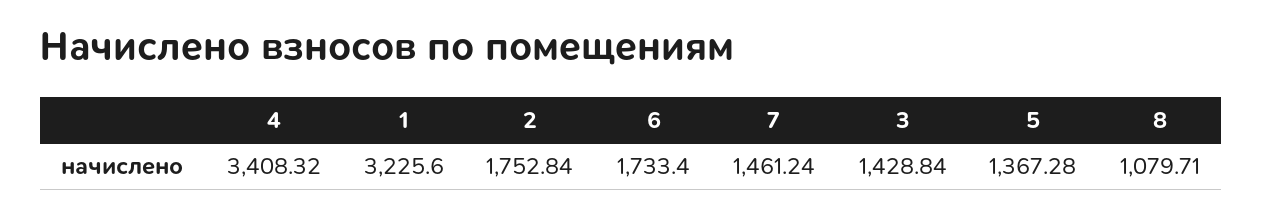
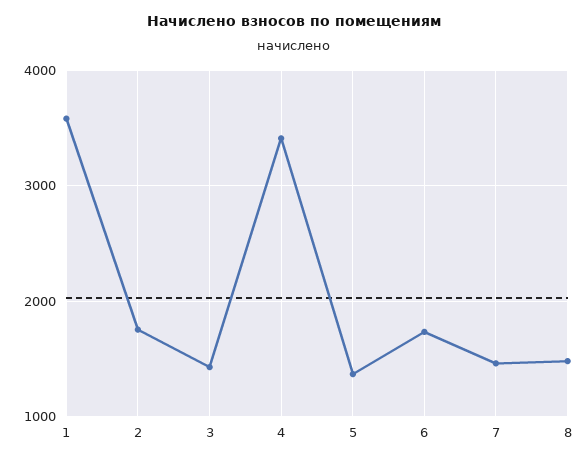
1: 3225.6 -> 3600
8: 1079.71 -> 1500

